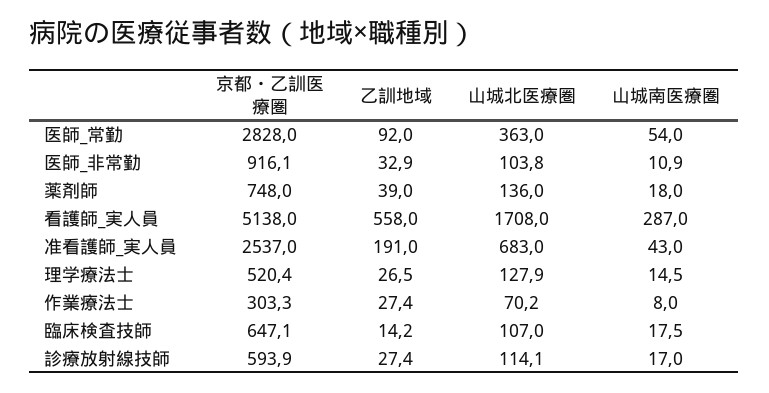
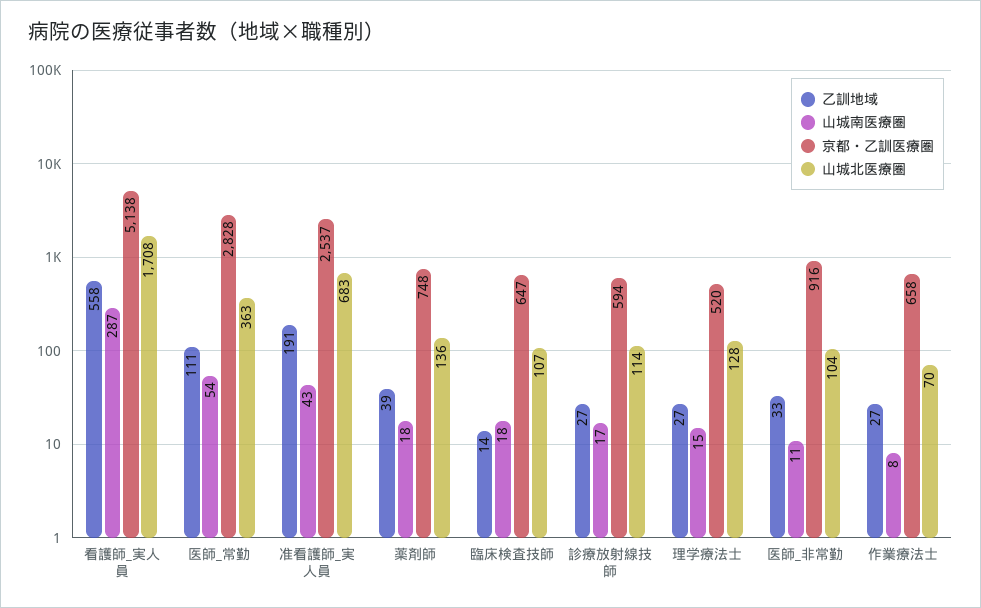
乙訓地域, 医師_常勤: 92 -> 111
京都・乙訓医療圏, 作業療法士: 303.3 -> 658

